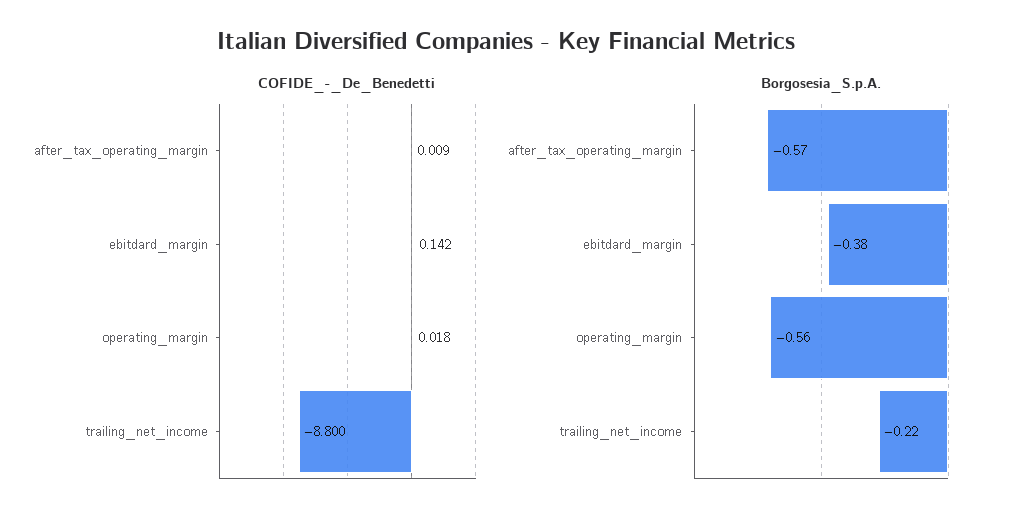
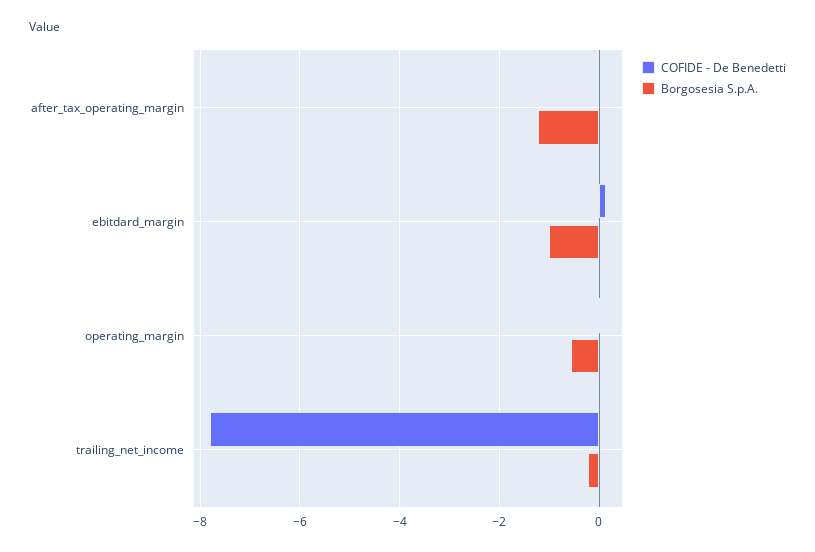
COFIDE_-_De_Benedetti, trailing_net_income: -8.8 -> -7.8
Borgosesia_S.p.A., after_tax_operating_margin: -0.57 -> -1.2
Borgosesia_S.p.A., ebitdard_margin: -0.38 -> -1

